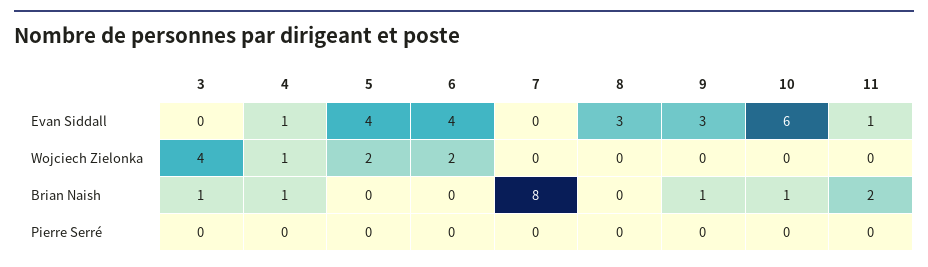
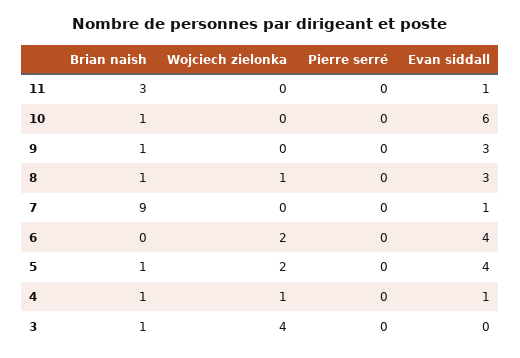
7, Evan Siddall: 0 -> 1
8, Wojciech Zielonka: 0 -> 1
5, Brian Naish: 0 -> 1
7, Brian Naish: 8 -> 9
8, Brian Naish: 0 -> 1
11, Brian Naish: 2 -> 3

